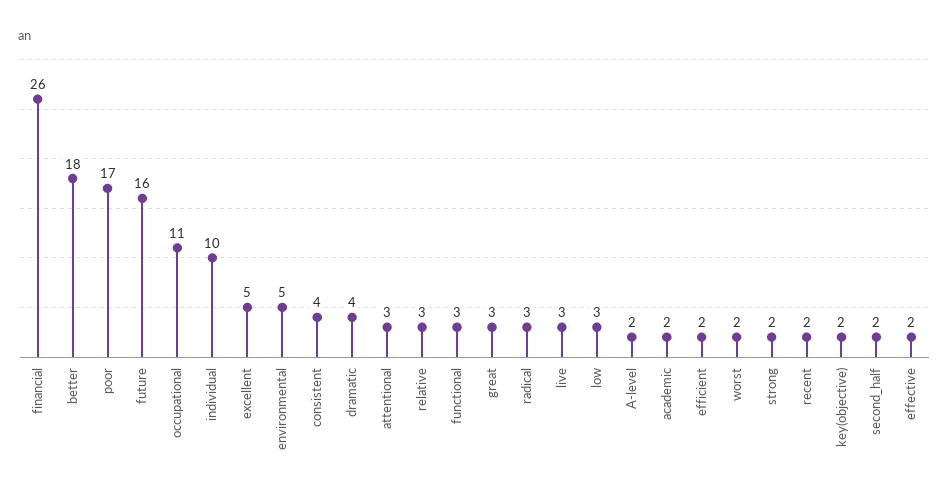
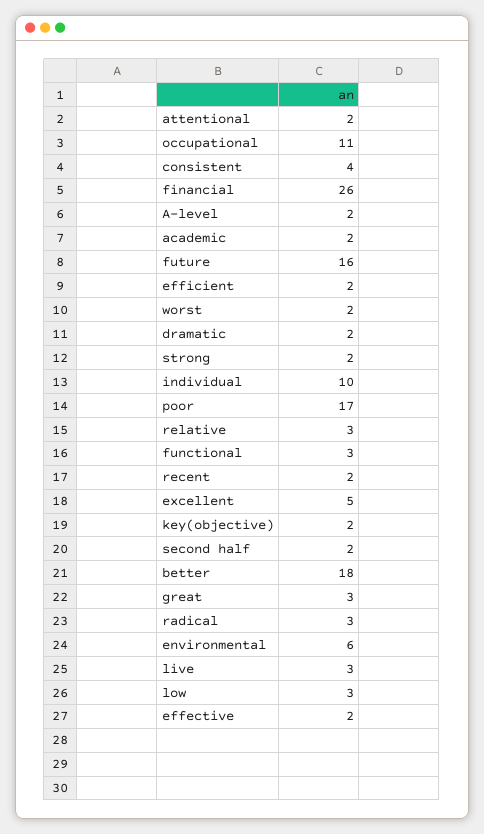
environmental: 5 -> 6
dramatic: 4 -> 2
attentional: 3 -> 2

